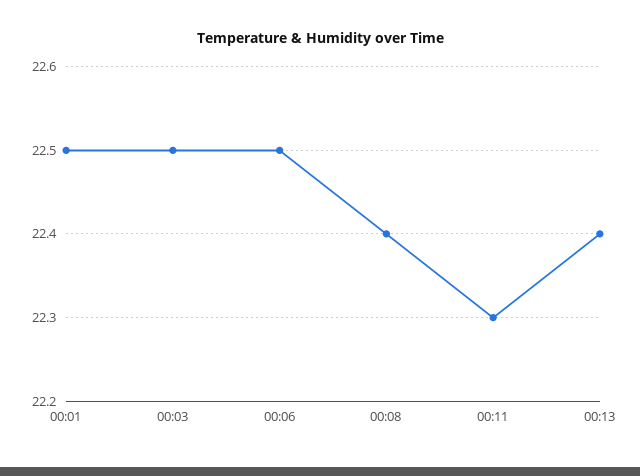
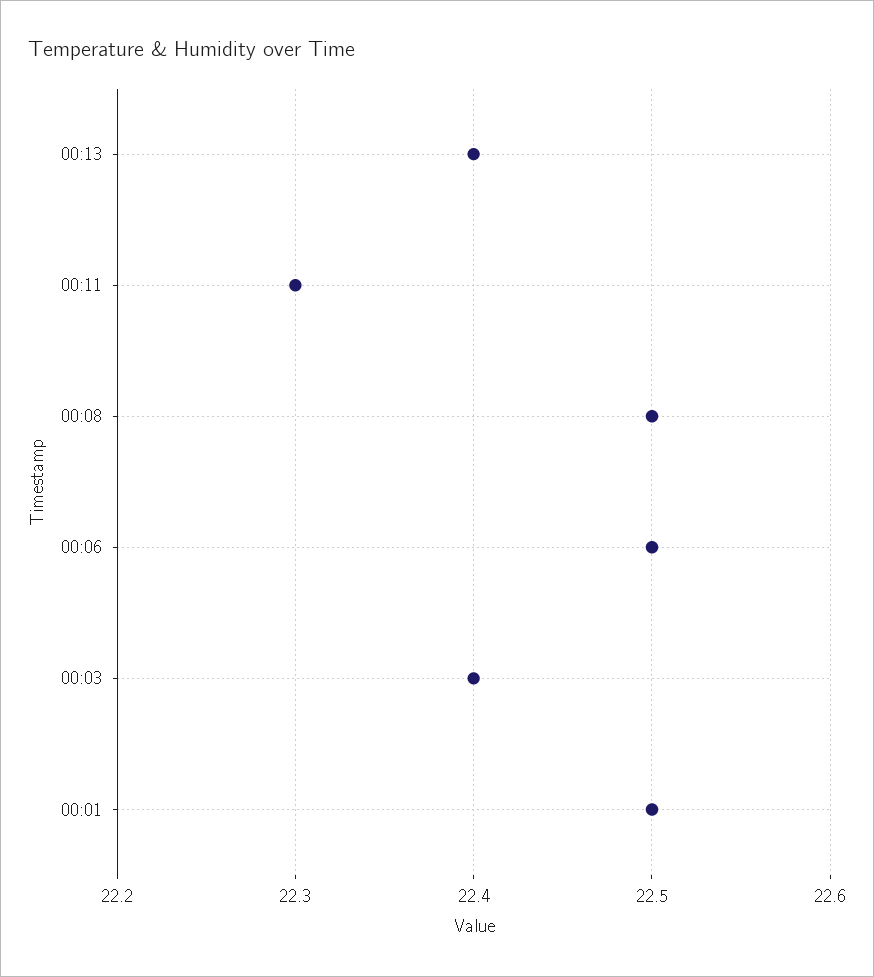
00:03: 22.5 -> 22.4
00:08: 22.4 -> 22.5

